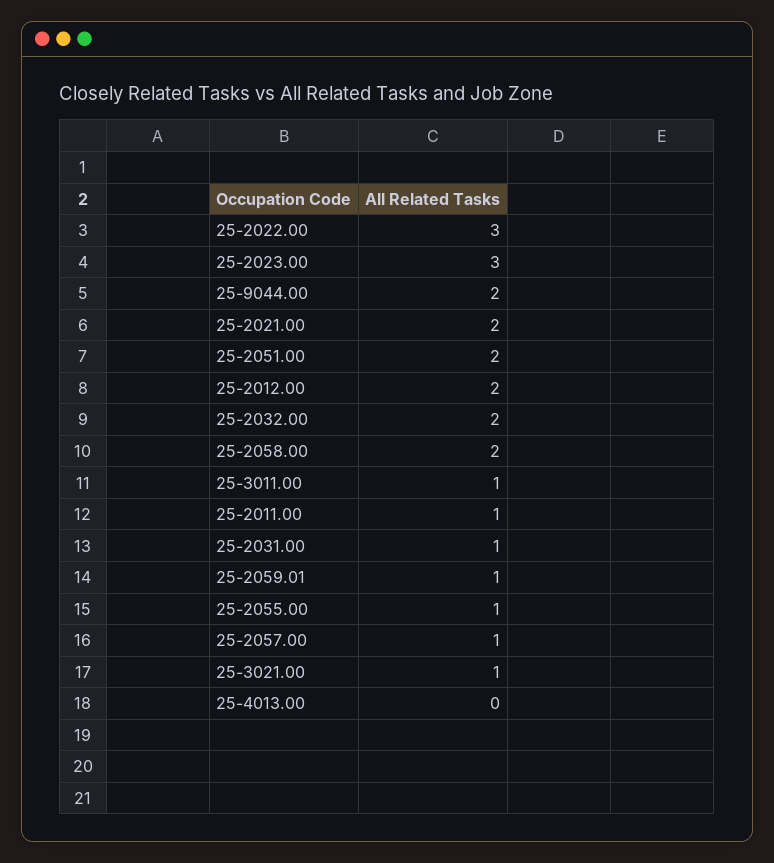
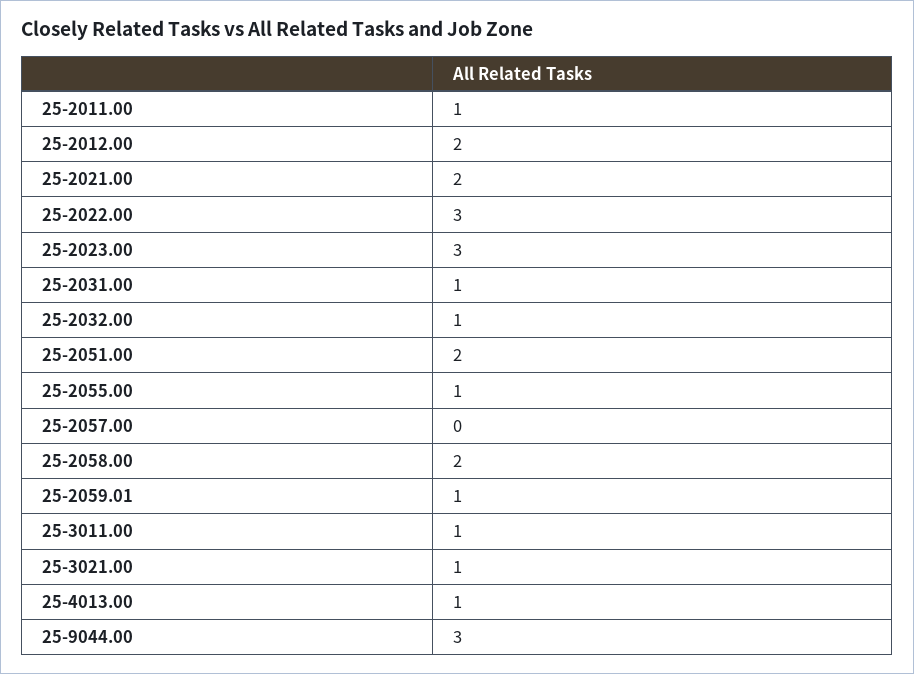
25-9044.00: 2 -> 3
25-2032.00: 2 -> 1
25-2057.00: 1 -> 0
25-4013.00: 0 -> 1

